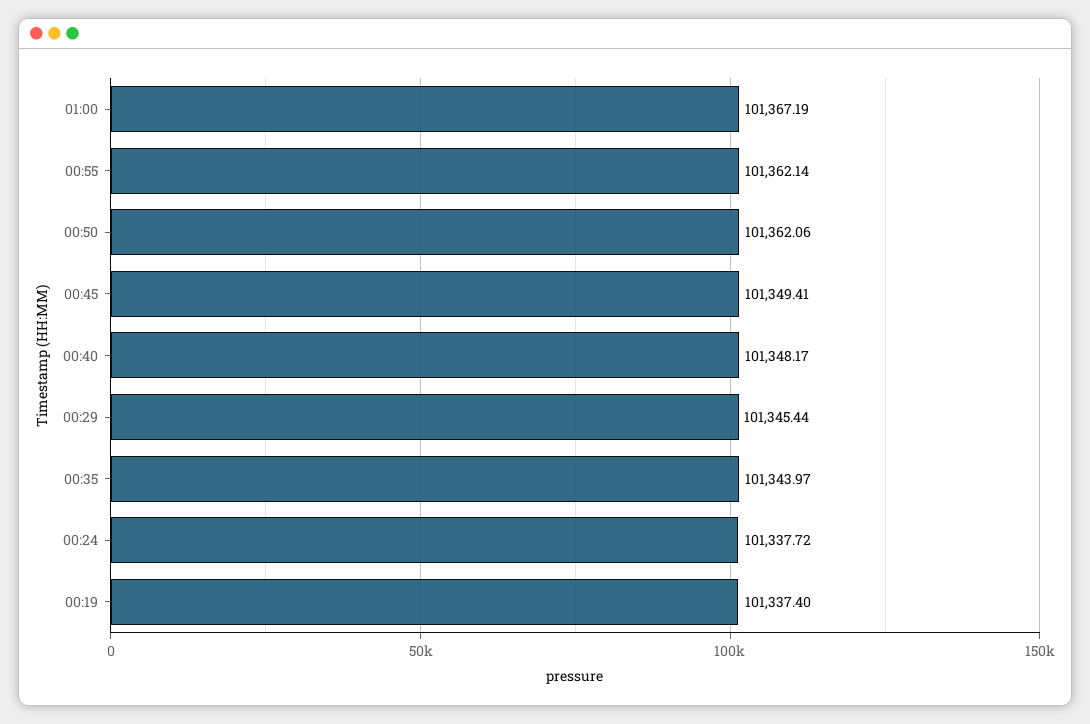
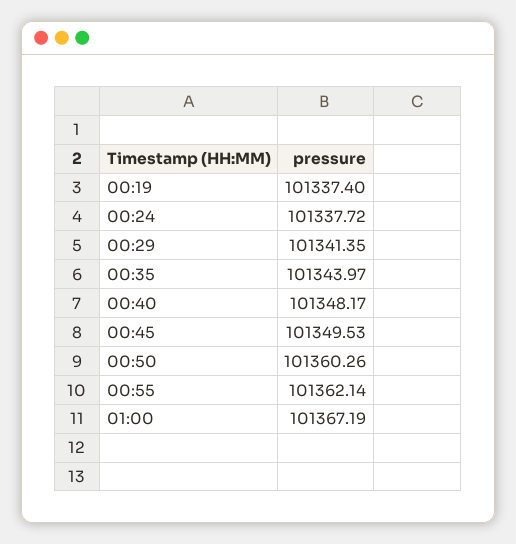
00:50: 101362.06 -> 101360.26
00:45: 101349.41 -> 101349.53
00:29: 101345.44 -> 101341.35

